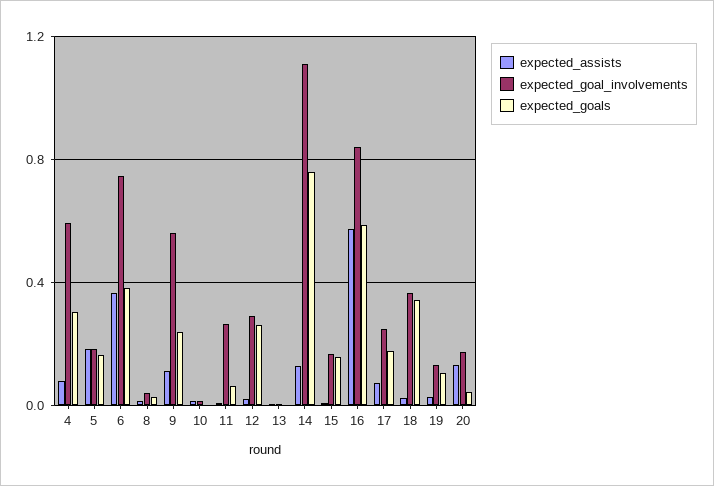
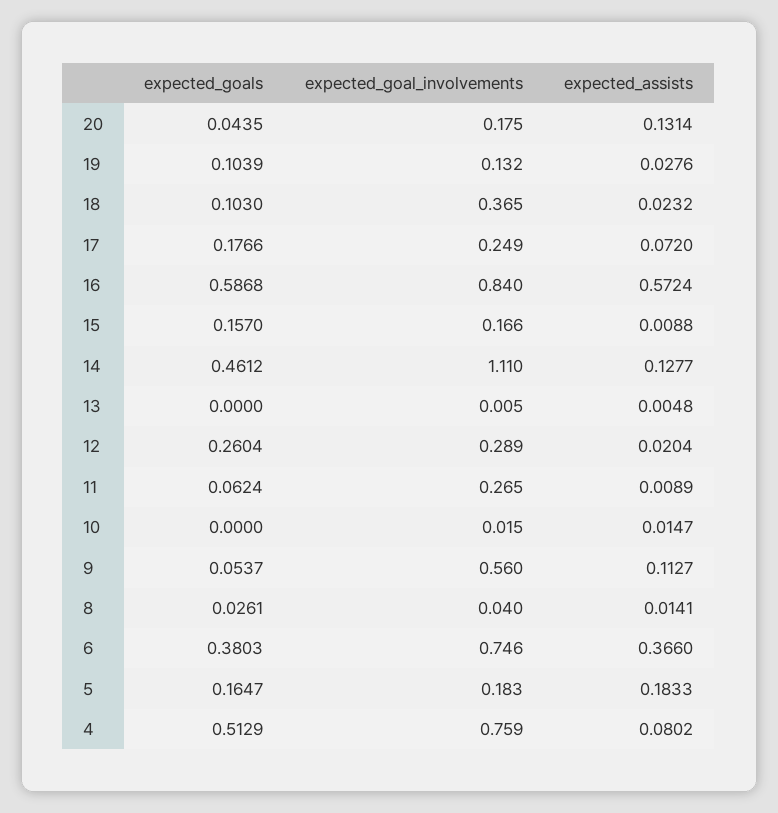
expected_goal_involvements, 4: 0.6 -> 0.759
expected_goals, 4: 0.3 -> 0.5129
expected_goals, 9: 0.25 -> 0.0537
expected_goals, 14: 0.75 -> 0.4612
expected_goals, 18: 0.35 -> 0.103

